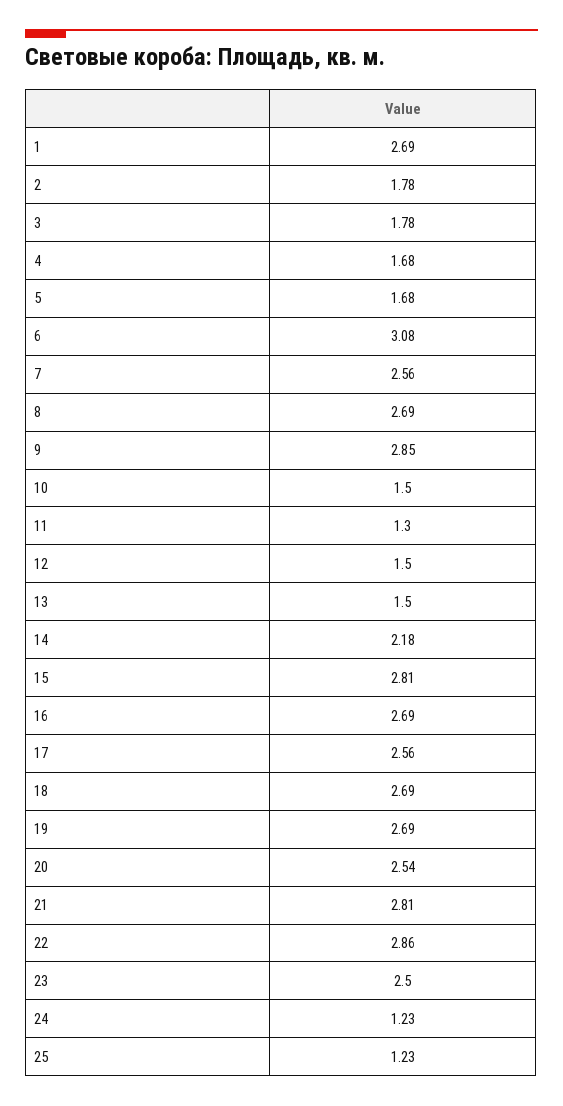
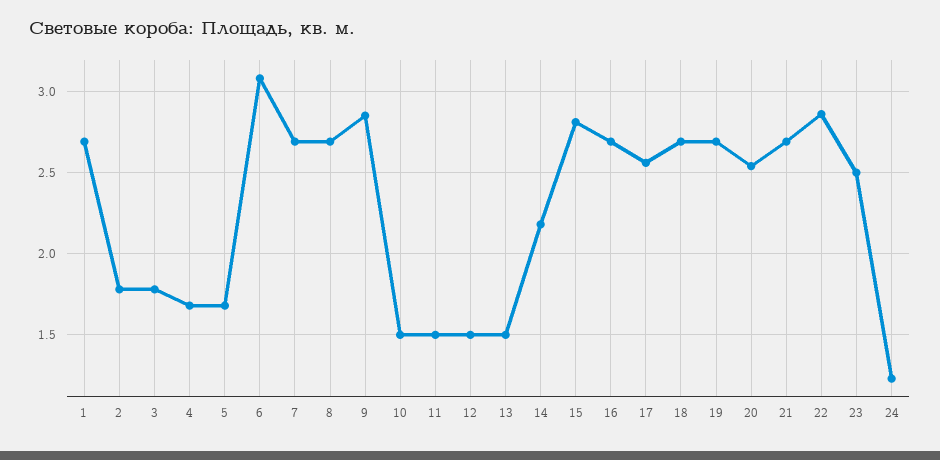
7: 2.56 -> 2.7
11: 1.3 -> 1.5
21: 2.81 -> 2.7
25: 1.23 -> none

